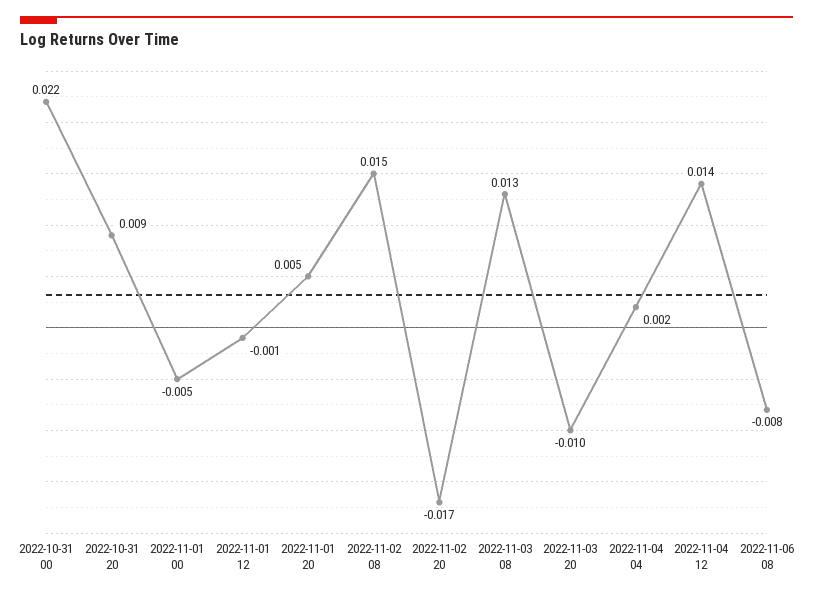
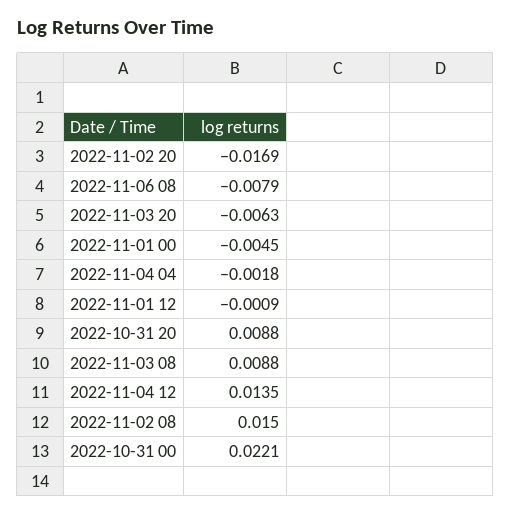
2022-11-01 20: 0.005 -> none
2022-11-03 08: 0.013 -> 0.0088
2022-11-03 20: -0.01 -> -0.0063
2022-11-04 04: 0.002 -> -0.0018

